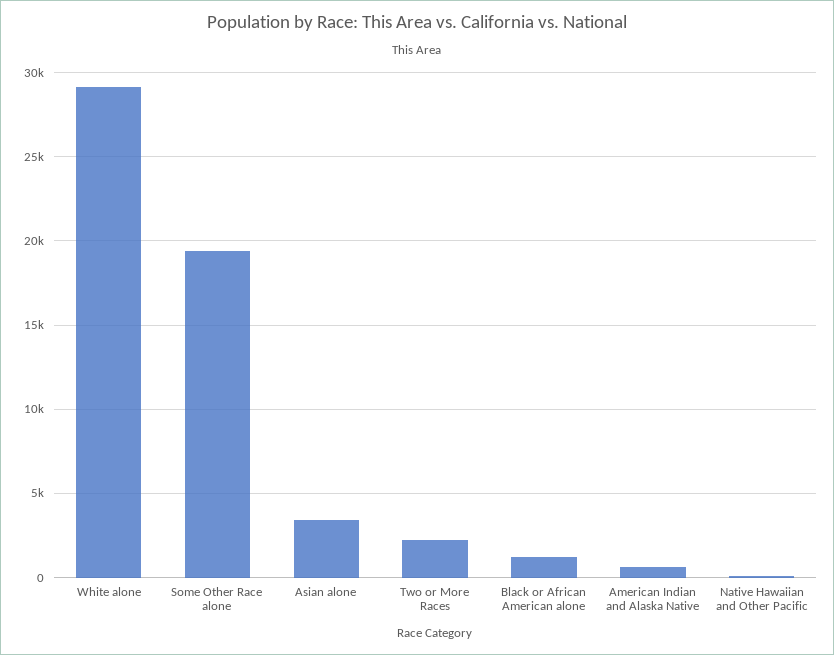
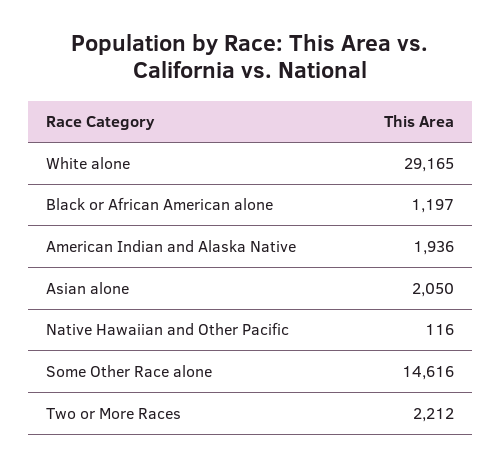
Some Other Race alone: 19500 -> 14616
Asian alone: 3500 -> 2050
American Indian and Alaska Native: 500 -> 1936

